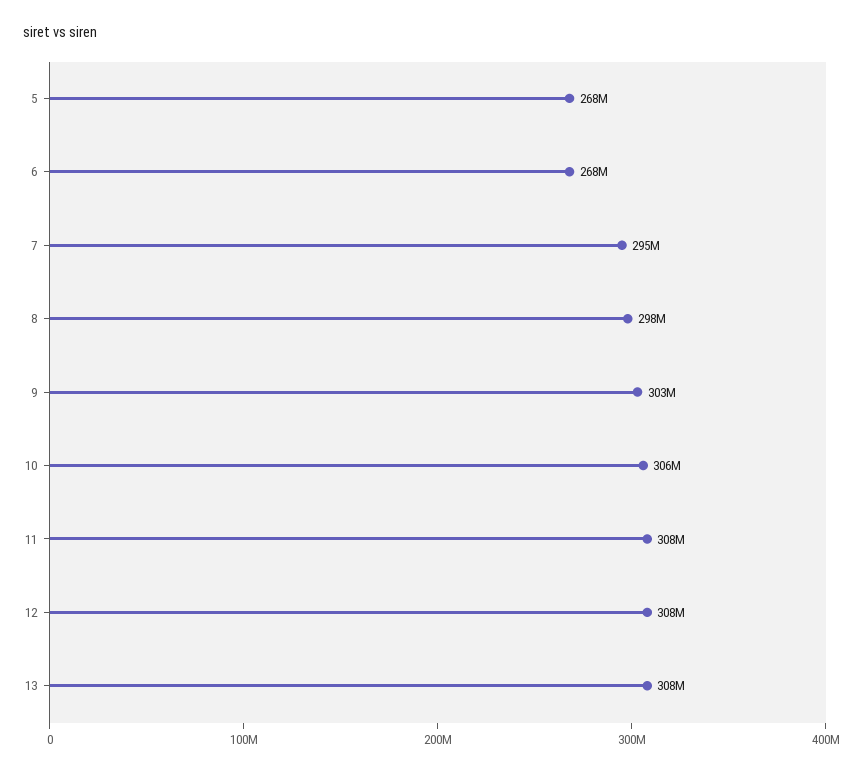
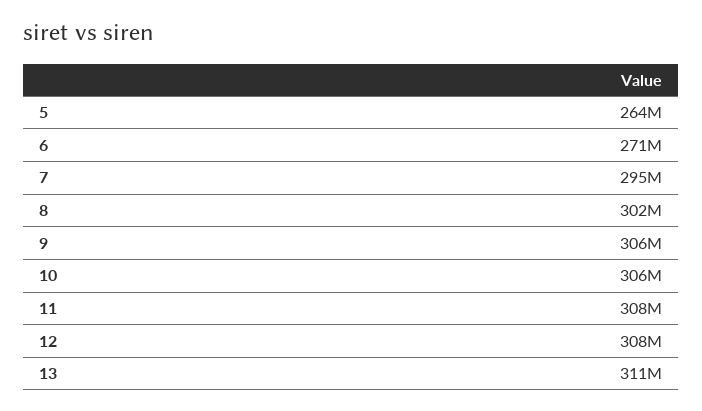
5: 268000000 -> 264000000
6: 268000000 -> 271000000
8: 298000000 -> 302000000
9: 303000000 -> 306000000
13: 308000000 -> 311000000

